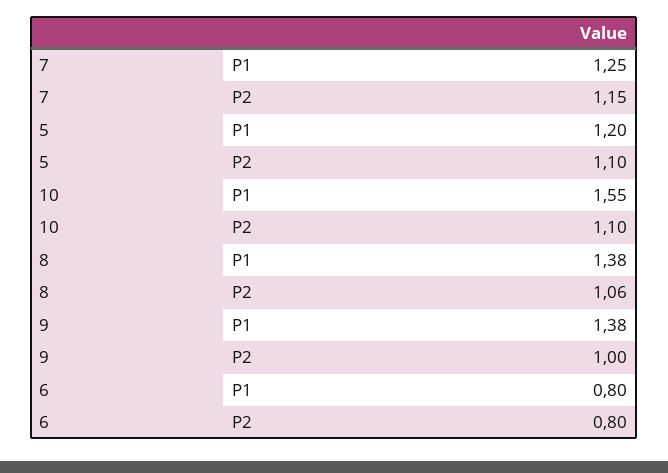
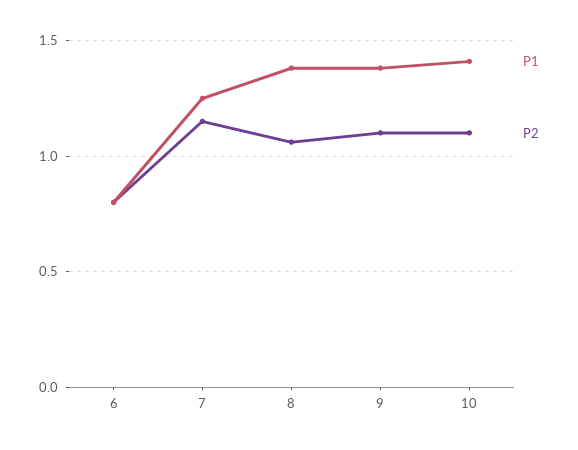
P1, 5: 1.2 -> none
P2, 5: 1.1 -> none
P1, 10: 1.55 -> 1.4
P2, 9: 1 -> 1.1

